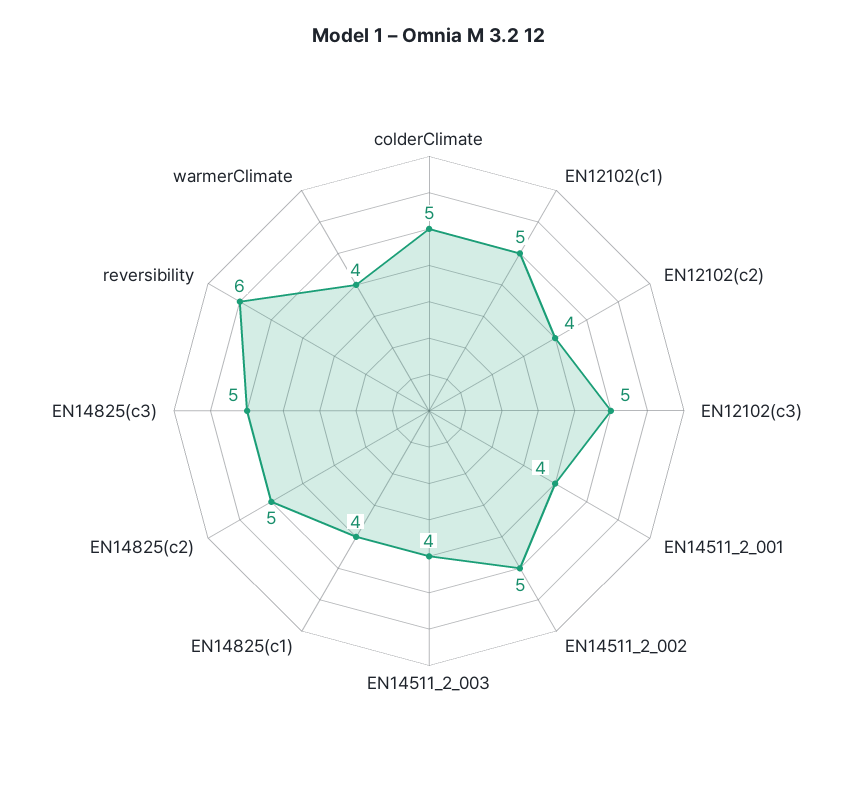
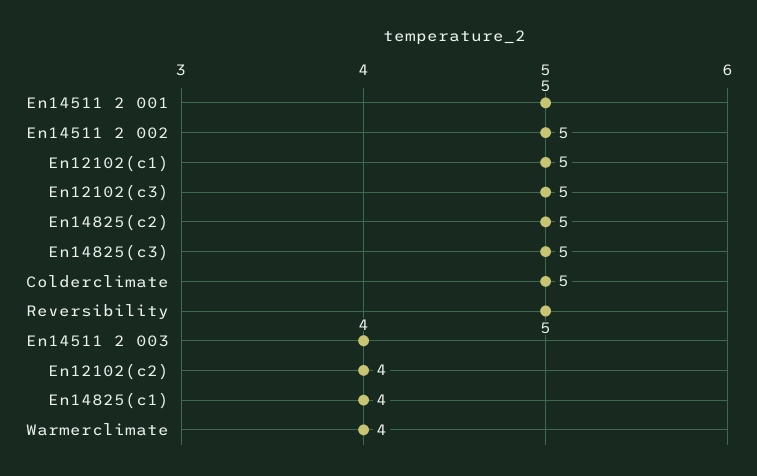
EN14511_2_001: 4 -> 5
reversibility: 6 -> 5

